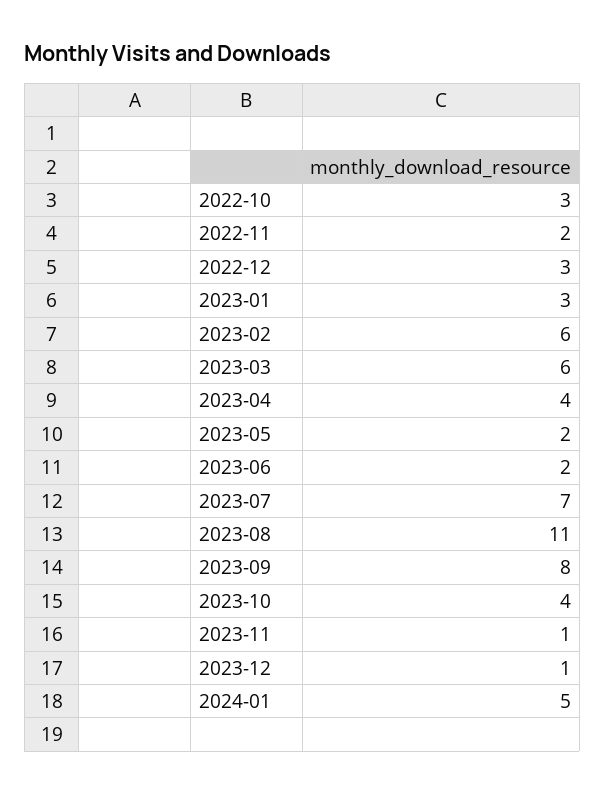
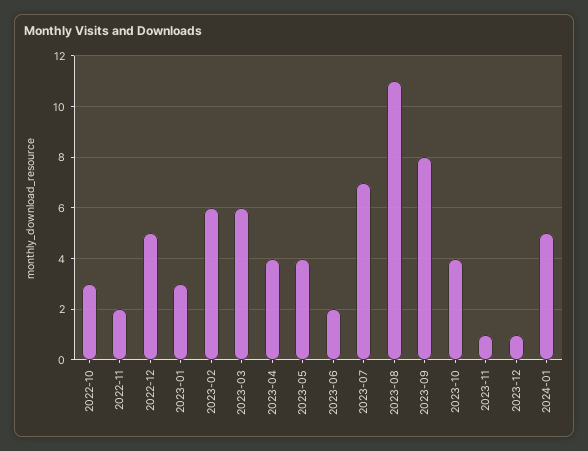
2022-12: 3 -> 5
2023-05: 2 -> 4

